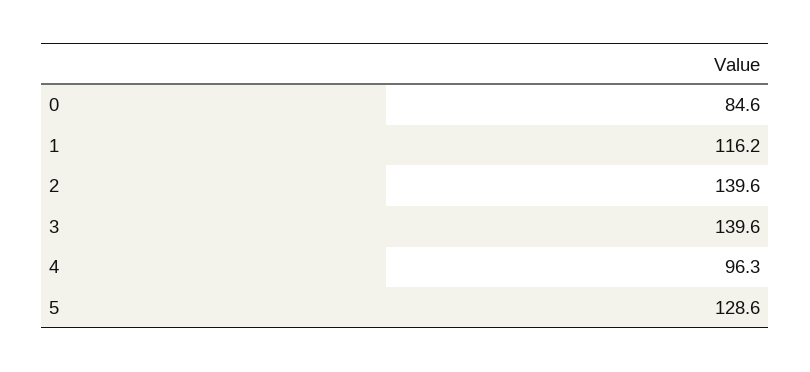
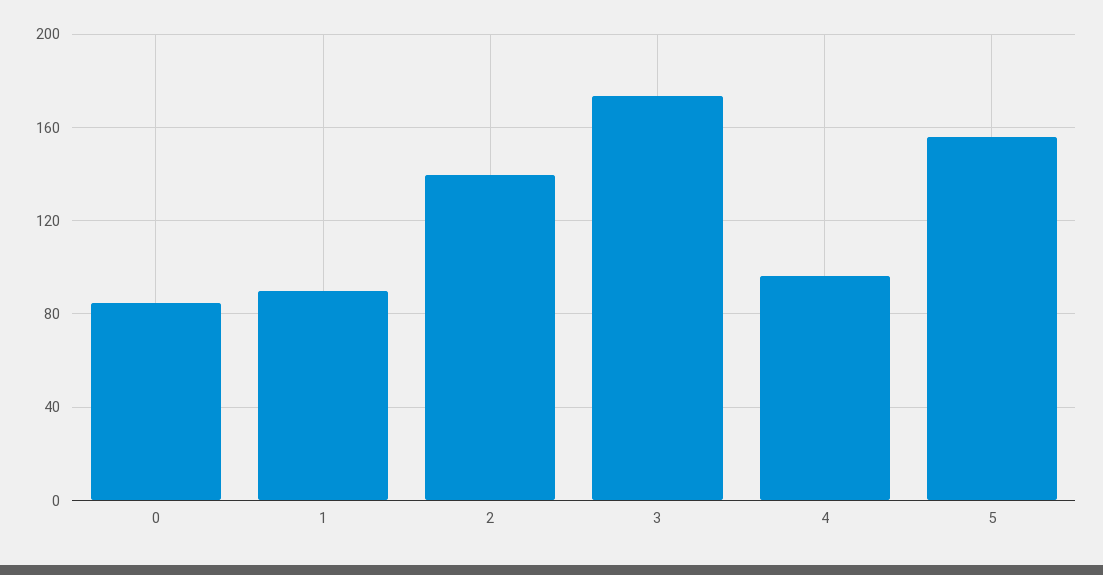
1: 116.2 -> 90
3: 139.6 -> 175
5: 128.6 -> 155

